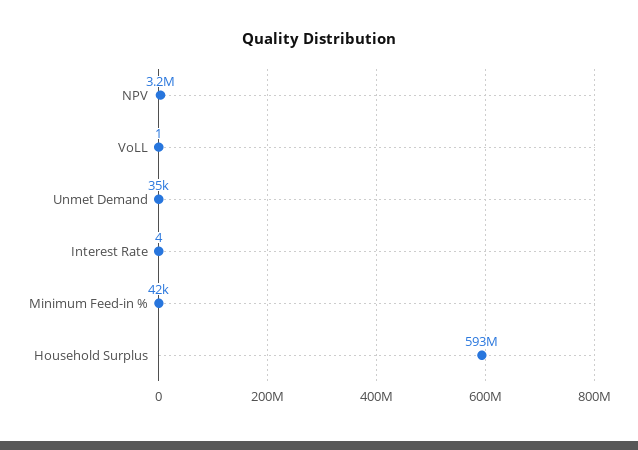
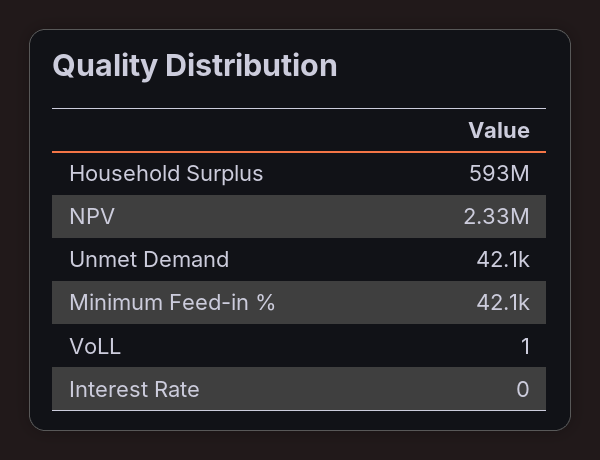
NPV: 3200000 -> 2330000
Unmet Demand: 35000 -> 42100
Interest Rate: 4 -> 0

